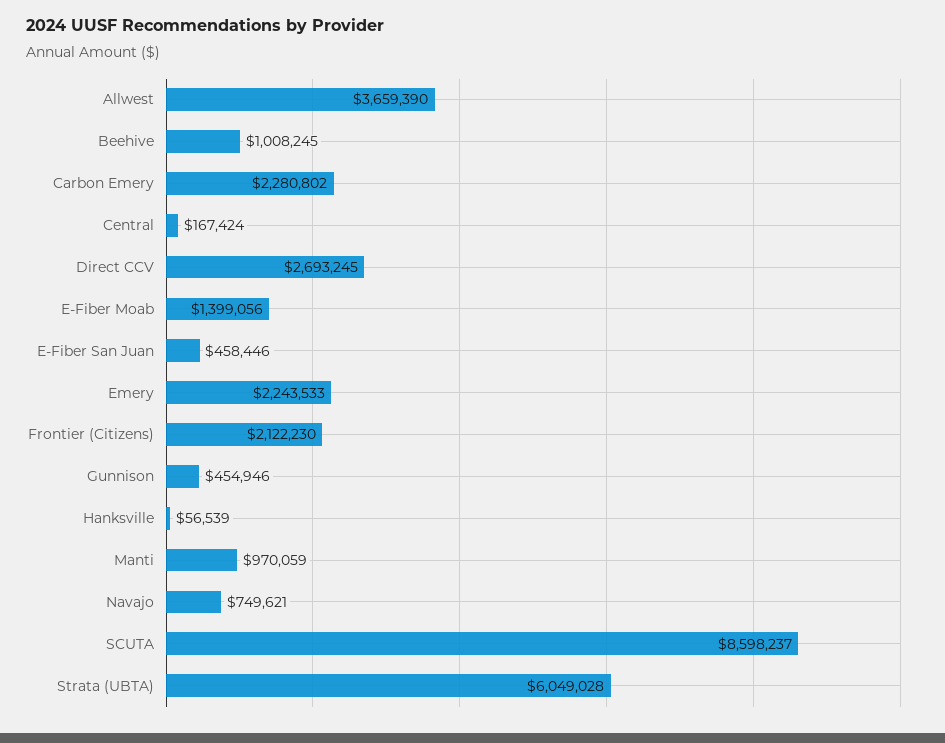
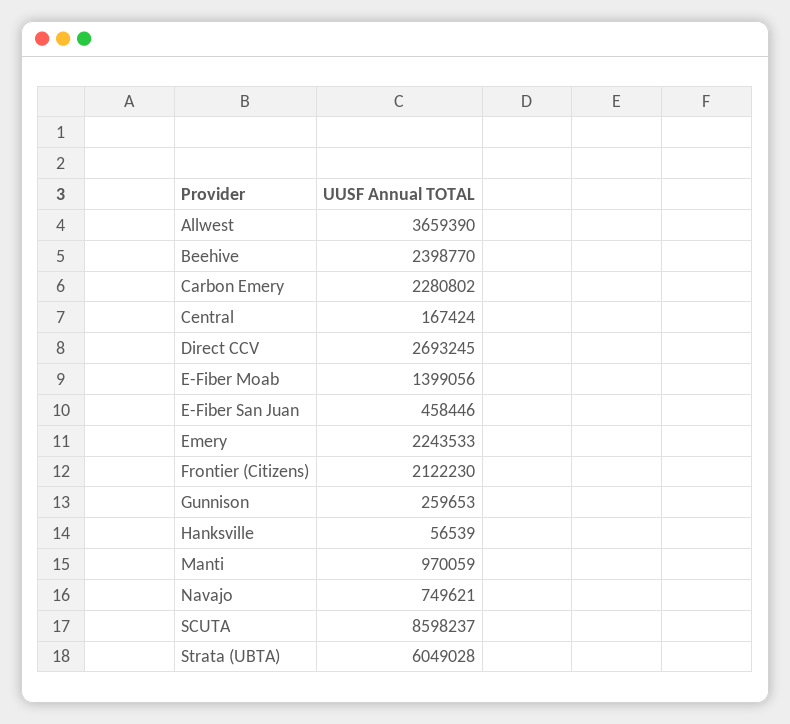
Beehive: 1008245 -> 2398770
Gunnison: 454946 -> 259653

